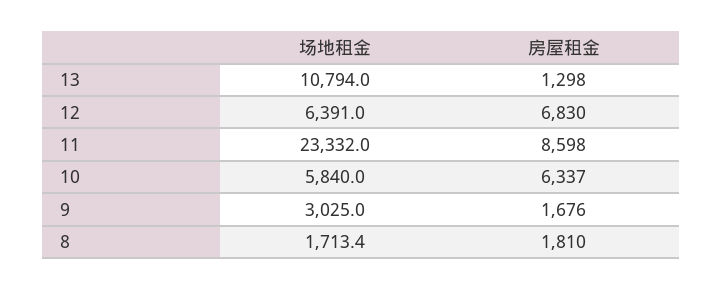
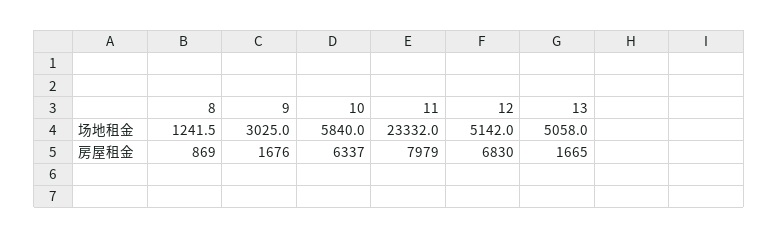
场地租金, 13: 10794 -> 5058
房屋租金, 13: 1298 -> 1665
场地租金, 12: 6391 -> 5142
房屋租金, 11: 8598 -> 7979
场地租金, 8: 1713.4 -> 1241.5
房屋租金, 8: 1810 -> 869

